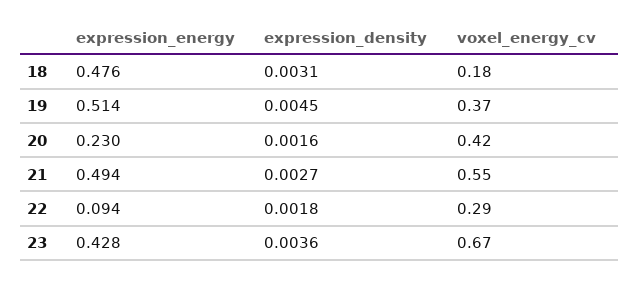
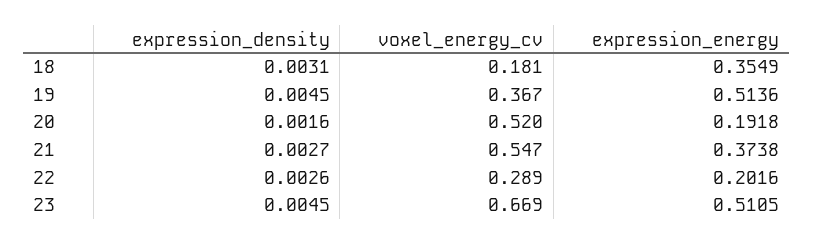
expression_energy, 18: 0.476 -> 0.3549
expression_energy, 20: 0.23 -> 0.1918
voxel_energy_cv, 20: 0.42 -> 0.52
expression_energy, 21: 0.494 -> 0.3738
expression_energy, 22: 0.094 -> 0.2016
expression_density, 22: 0.0018 -> 0.0026
expression_energy, 23: 0.428 -> 0.5105
expression_density, 23: 0.0036 -> 0.0045

